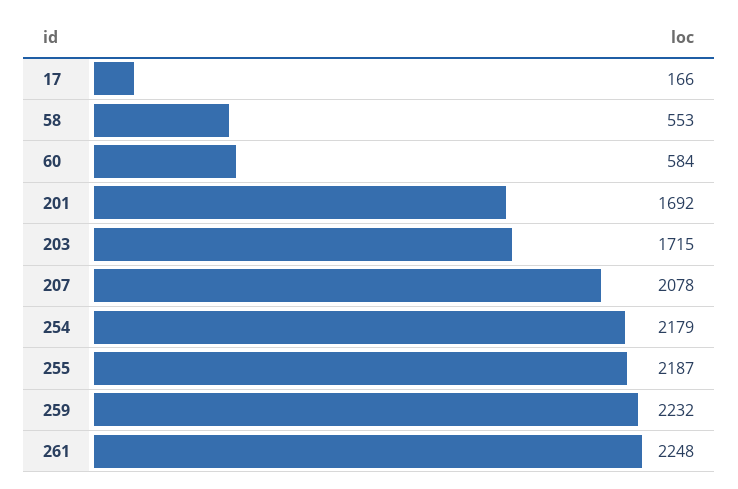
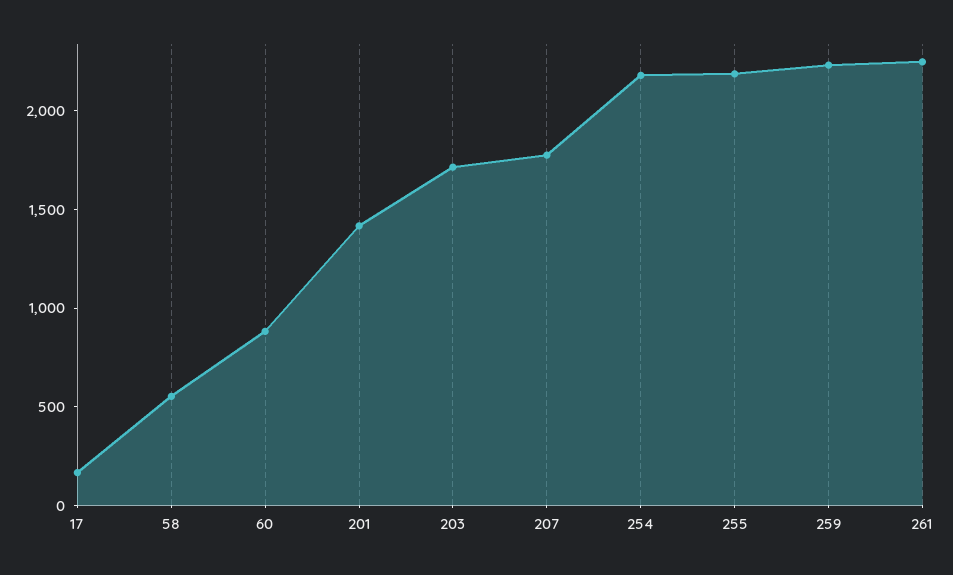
60: 584 -> 900
201: 1692 -> 1400
207: 2078 -> 1800

